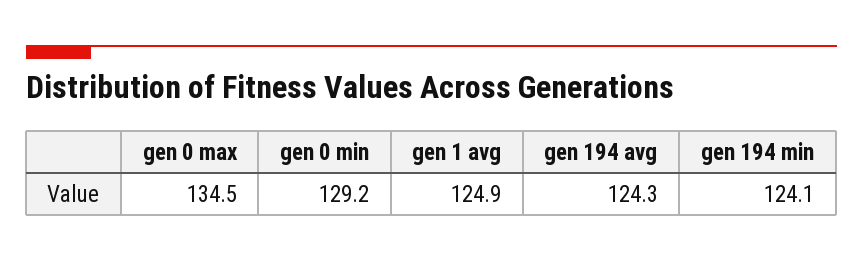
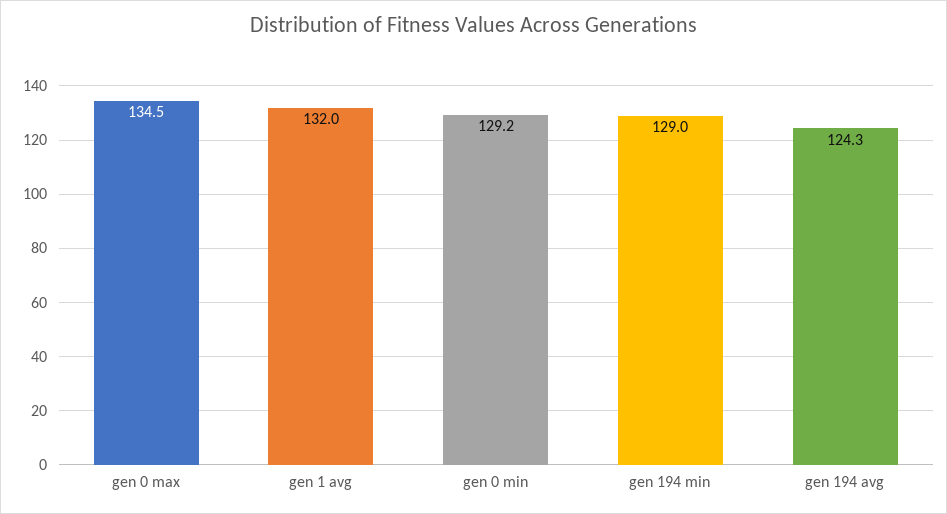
gen 1 avg: 124.9 -> 132
gen 194 min: 124.1 -> 129

